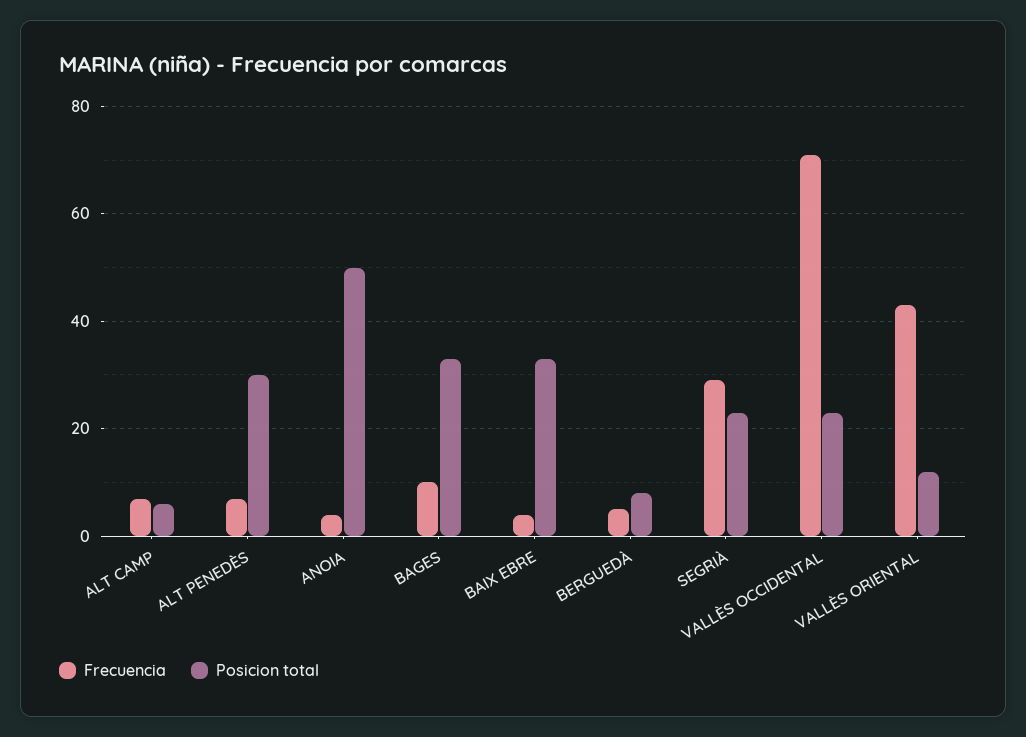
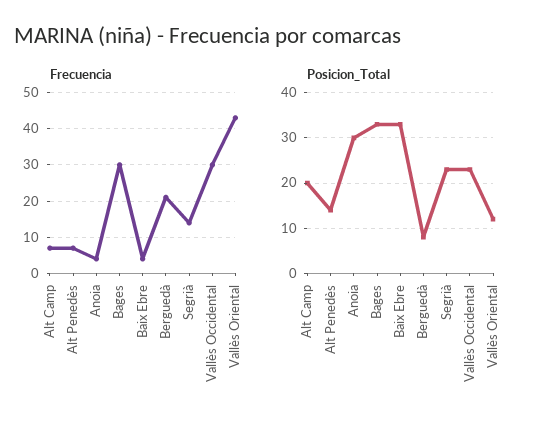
Posicion total, ALT CAMP: 5 -> 20
Posicion total, ALT PENEDÈS: 30 -> 15
Posicion total, ANOIA: 50 -> 30
Frecuencia, BAGES: 10 -> 30
Frecuencia, BERGUEDÀ: 5 -> 20
Frecuencia, SEGRIÀ: 30 -> 15
Frecuencia, VALLÈS OCCIDENTAL: 70 -> 30

